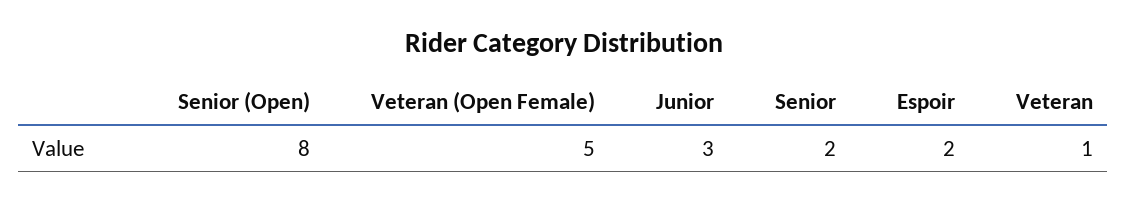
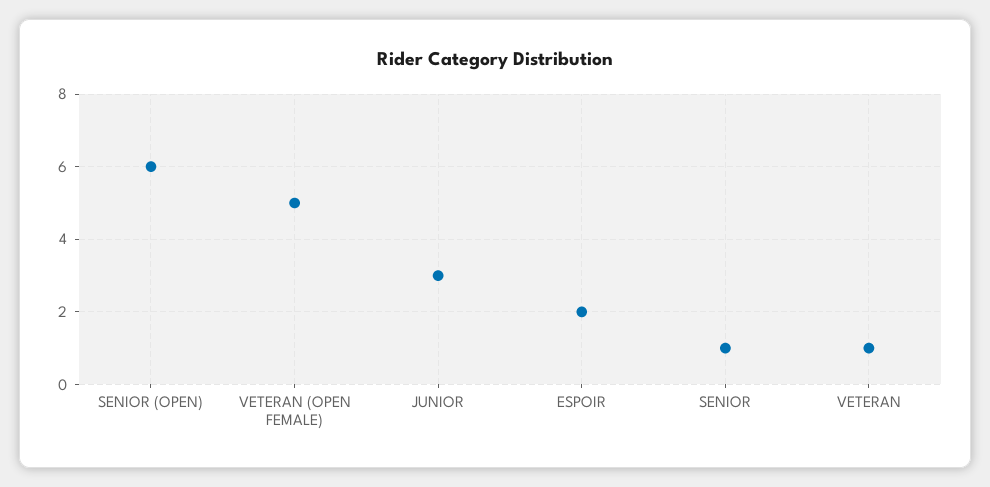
Senior (Open): 8 -> 6
Senior: 2 -> 1

